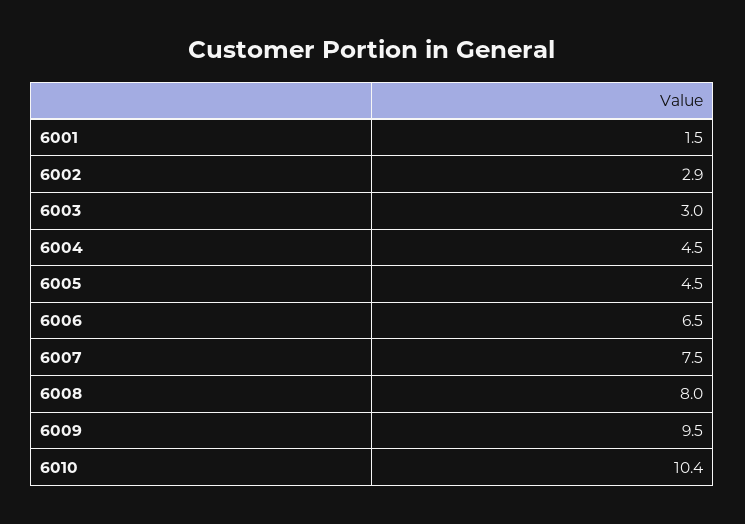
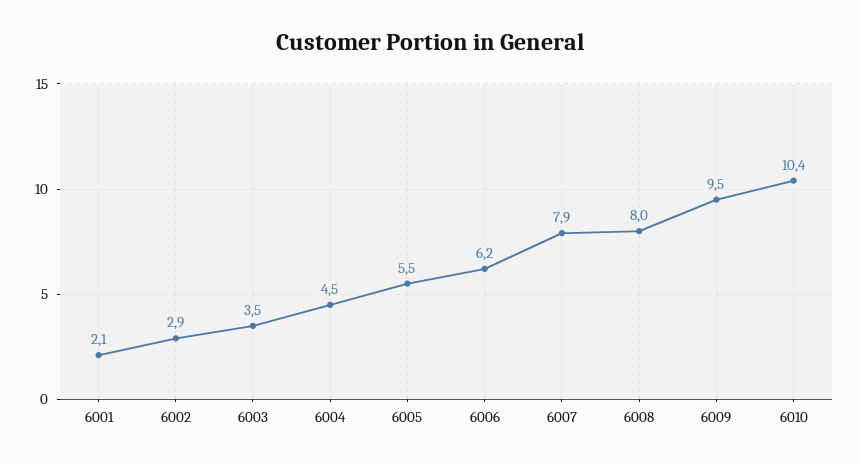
6001: 1.5 -> 2.1
6003: 3 -> 3.5
6005: 4.5 -> 5.5
6006: 6.5 -> 6.2
6007: 7.5 -> 7.9

